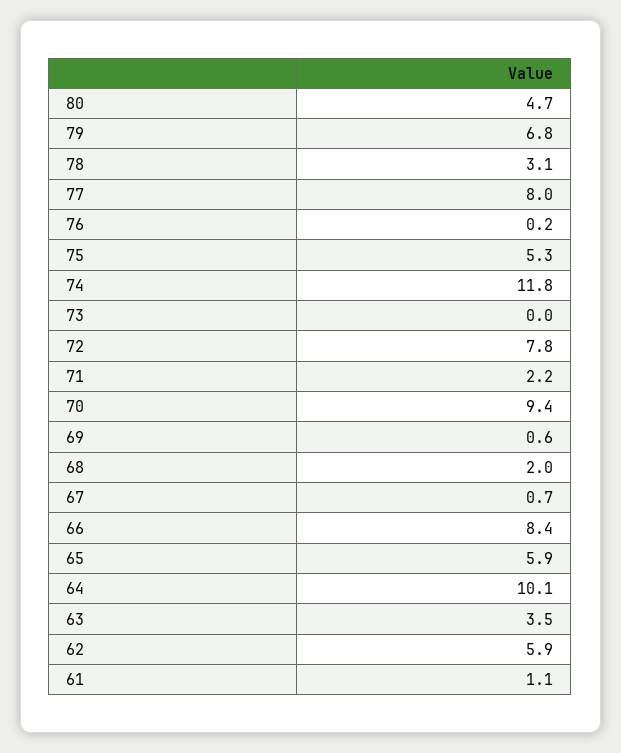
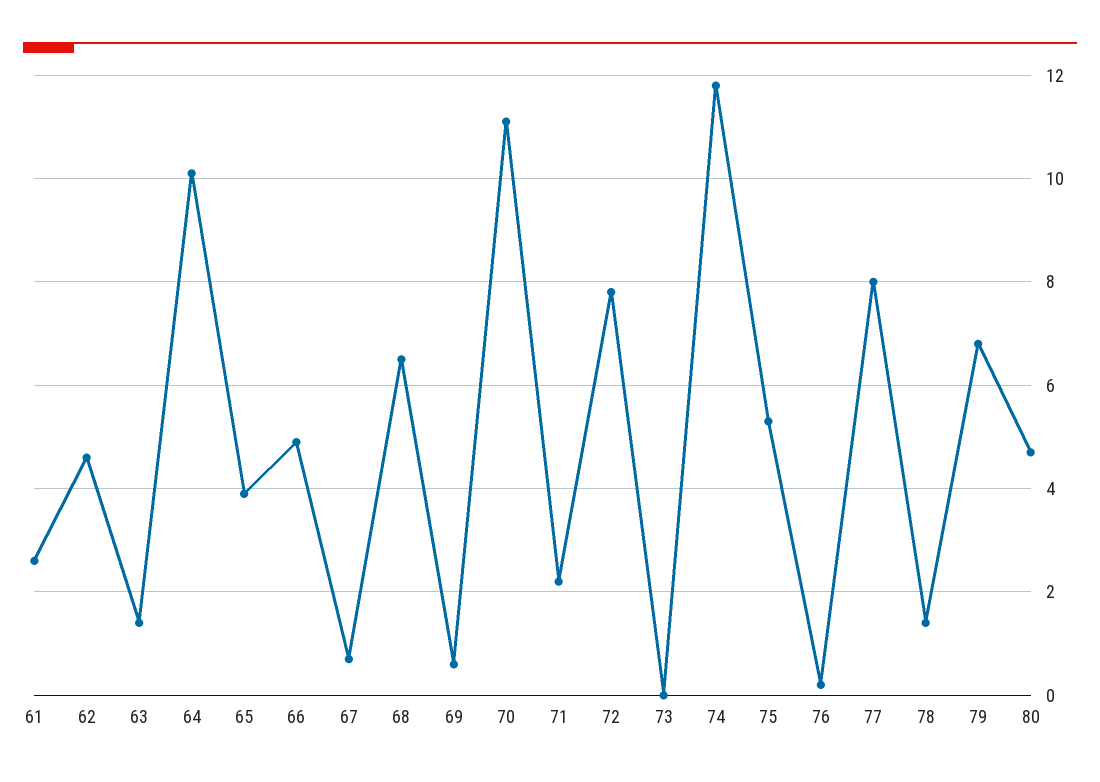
78: 3.1 -> 1.5
70: 9.4 -> 11
68: 2 -> 6.5
66: 8.4 -> 5
65: 5.9 -> 4
63: 3.5 -> 1.5
62: 5.9 -> 4.5
61: 1.1 -> 2.5

